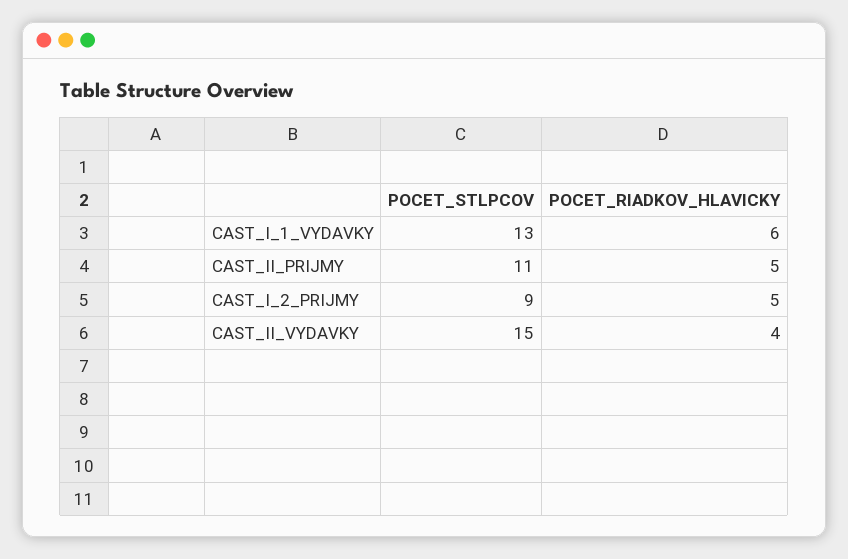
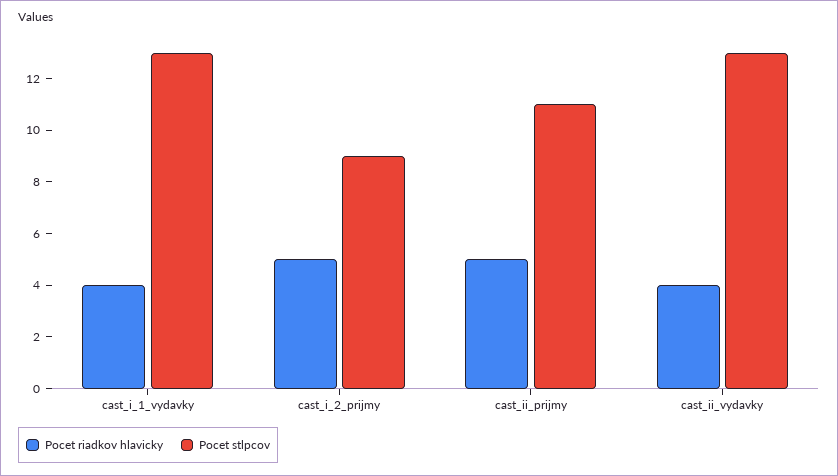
POCET_RIADKOV_HLAVICKY, CAST_I_1_VYDAVKY: 6 -> 4
POCET_STLPCOV, CAST_II_VYDAVKY: 15 -> 13

